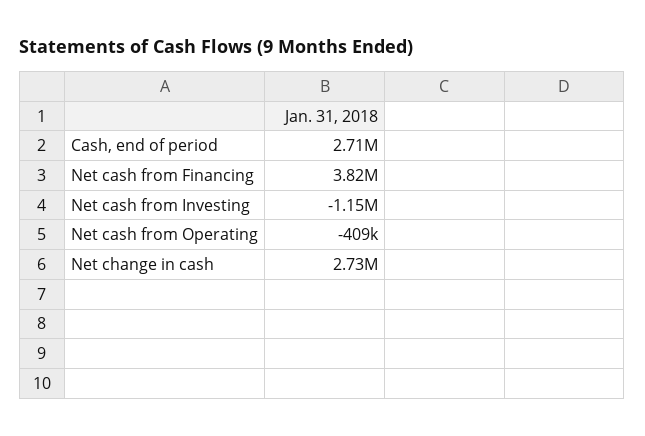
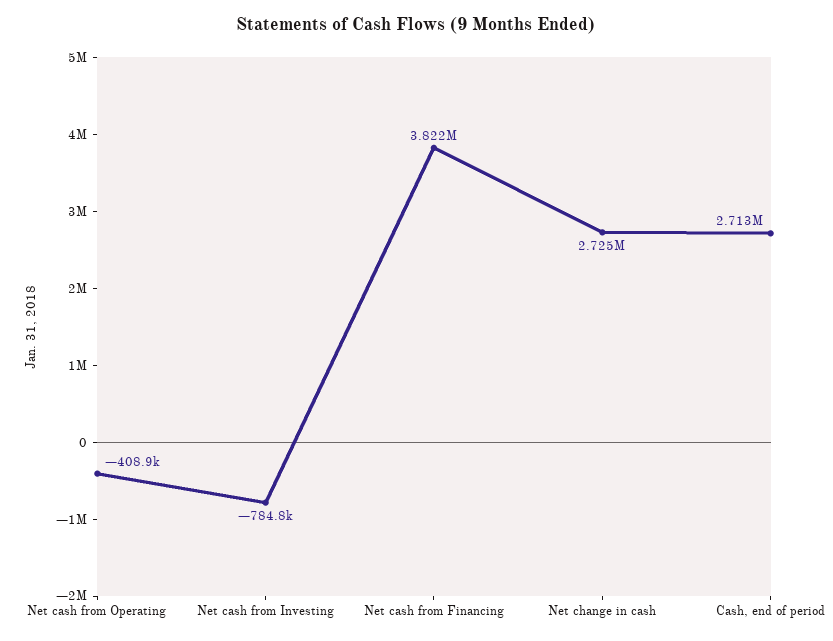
Net cash from Investing: -1150000 -> -784800

